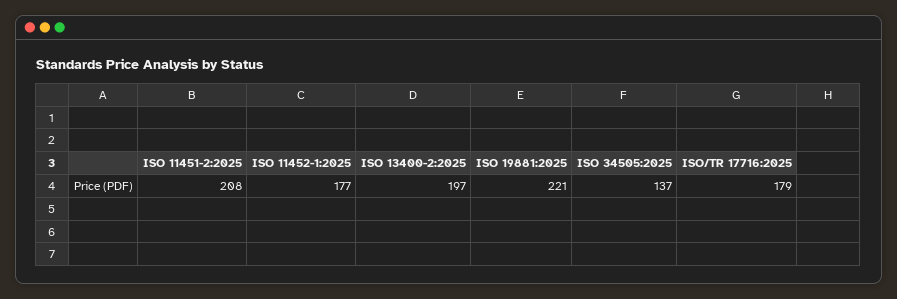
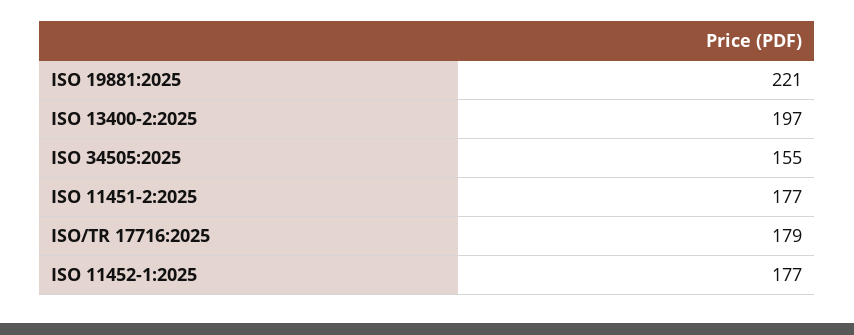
ISO 11451-2:2025: 208 -> 177
ISO 34505:2025: 137 -> 155

